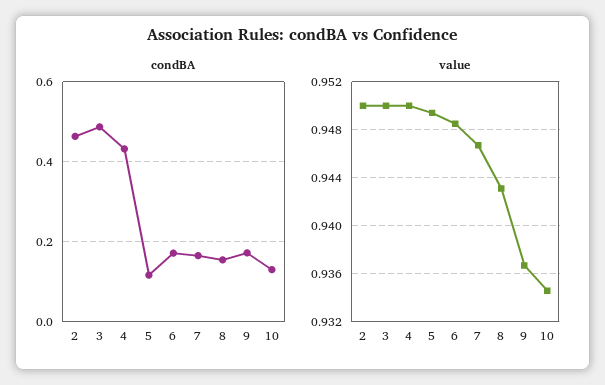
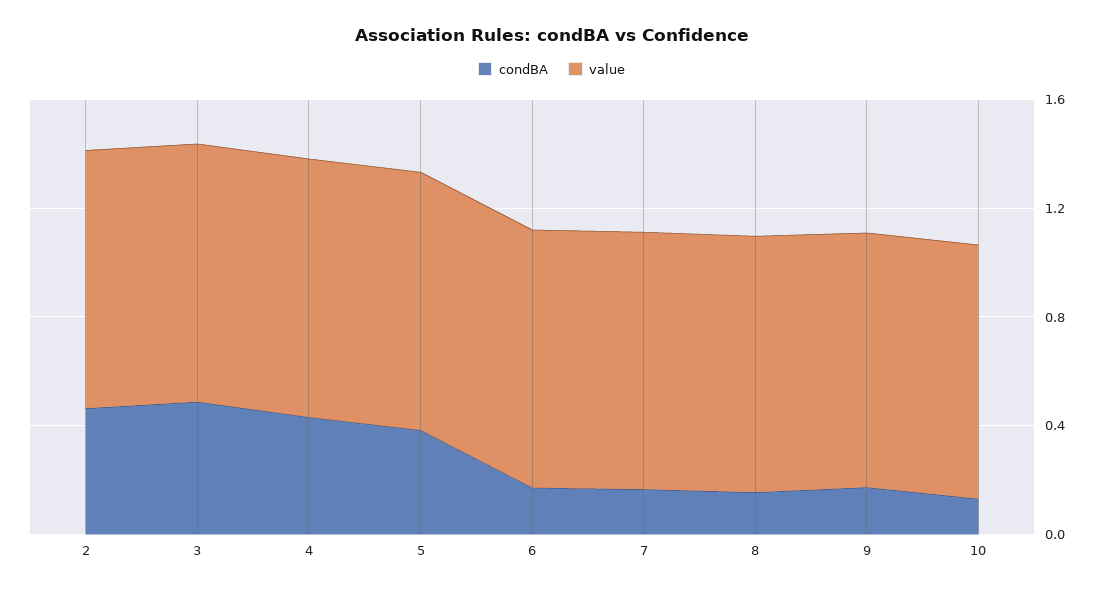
condBA, 5: 0.12 -> 0.4

